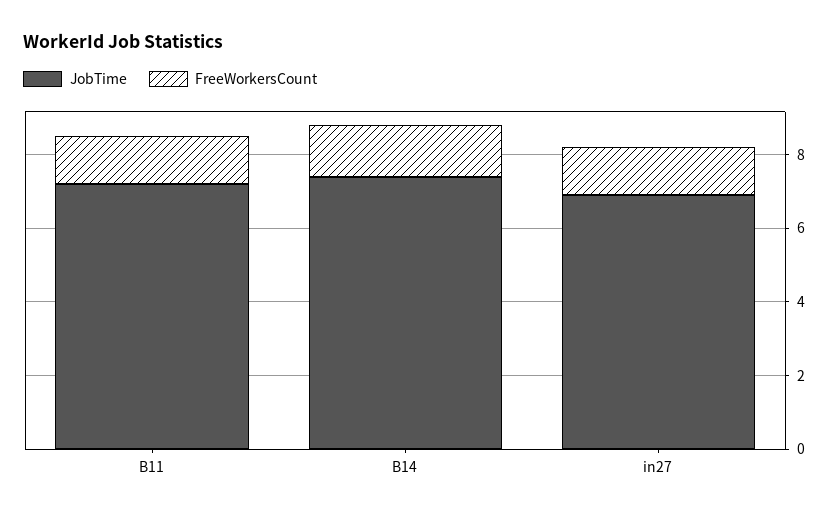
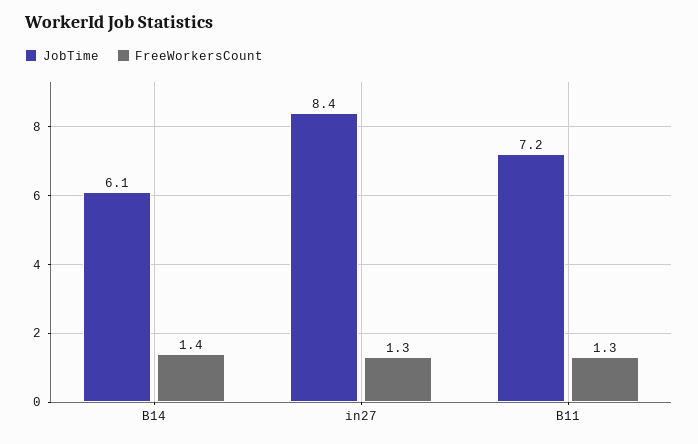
JobTime, B14: 7.5 -> 6.1
JobTime, in27: 7 -> 8.4

